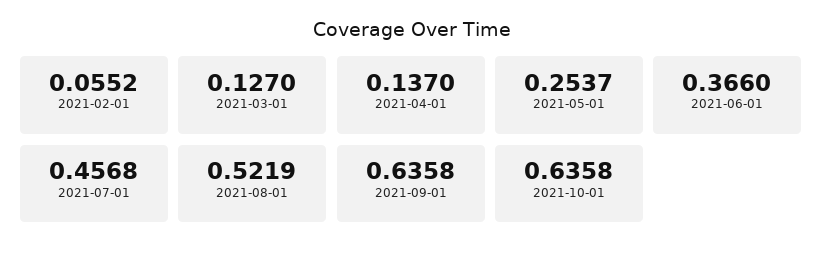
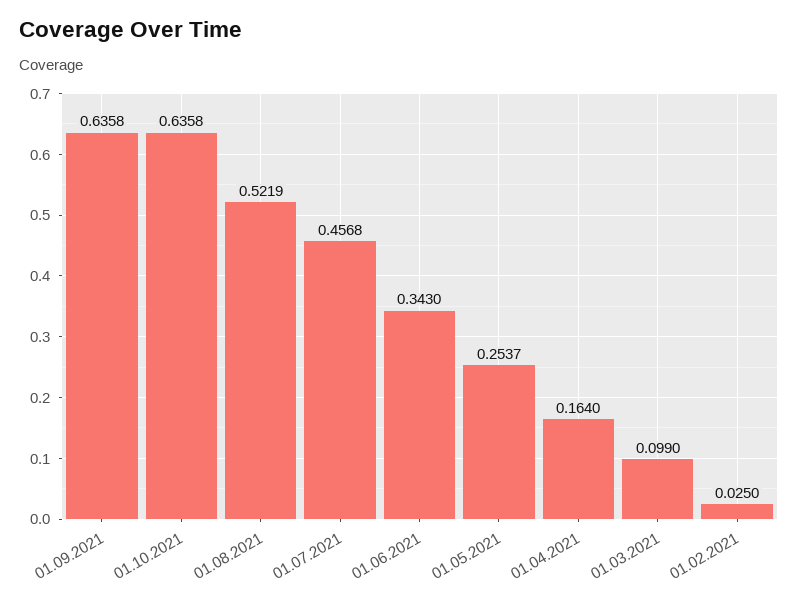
2021-02-01: 0.0552 -> 0.025
2021-03-01: 0.127 -> 0.099
2021-04-01: 0.137 -> 0.164
2021-06-01: 0.366 -> 0.343

